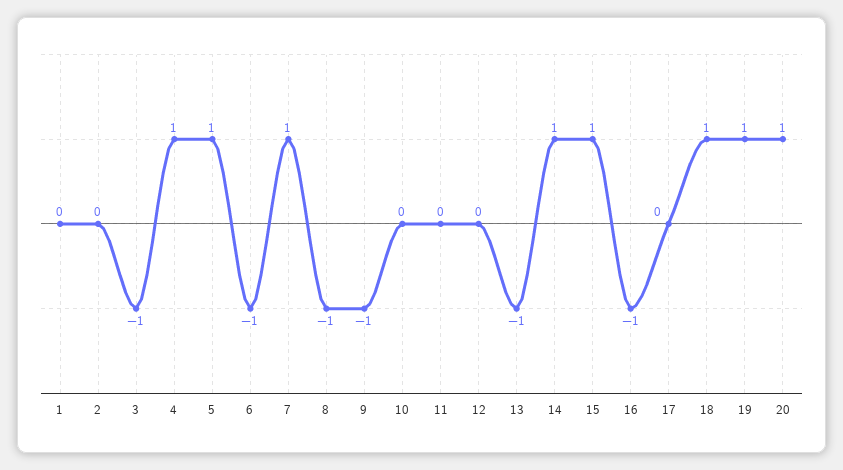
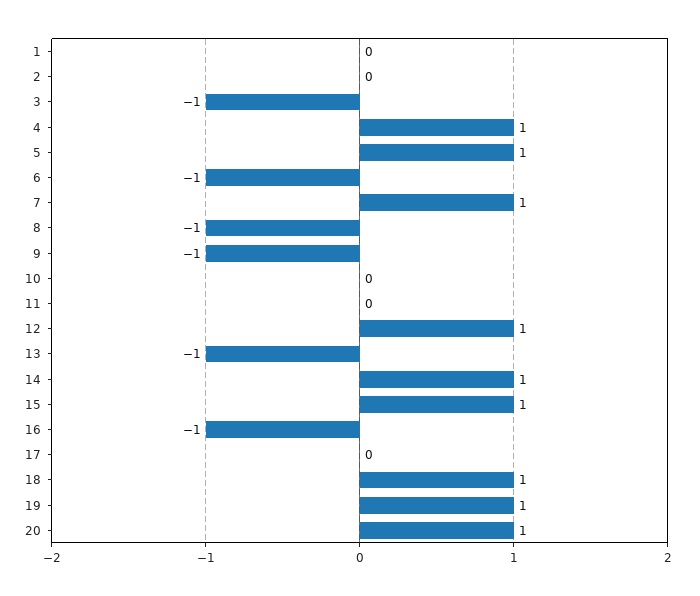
12: 0 -> 1

